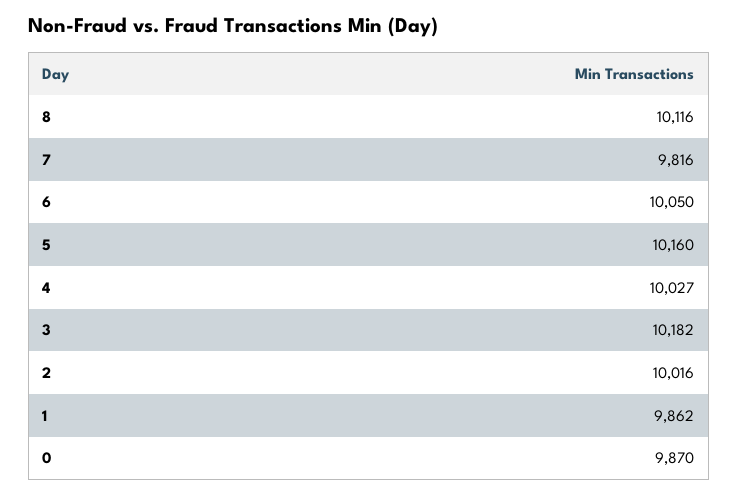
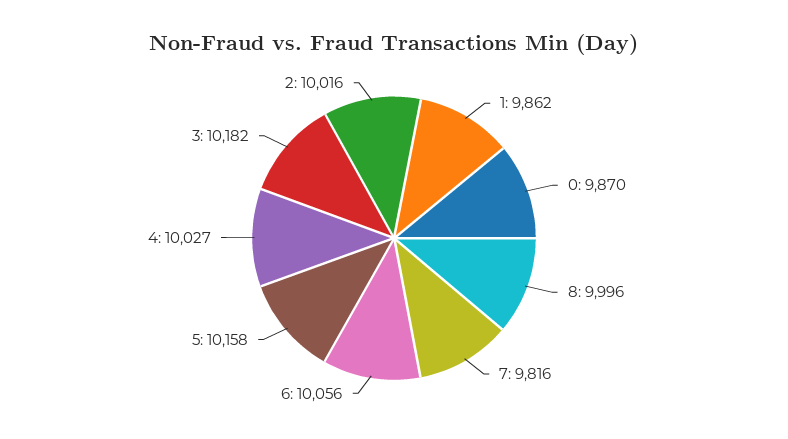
8: 10116 -> 9996
6: 10050 -> 10056
5: 10160 -> 10158

